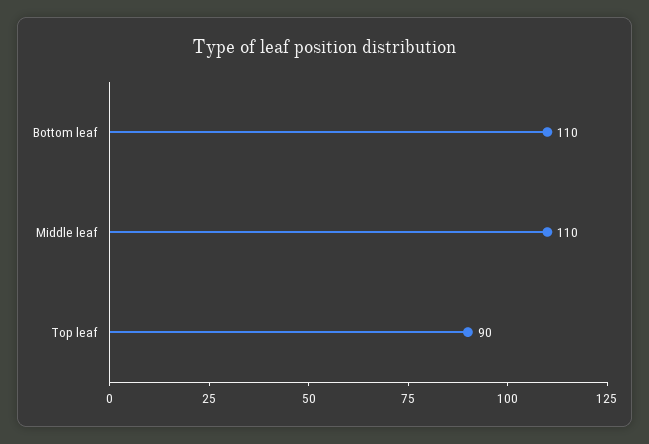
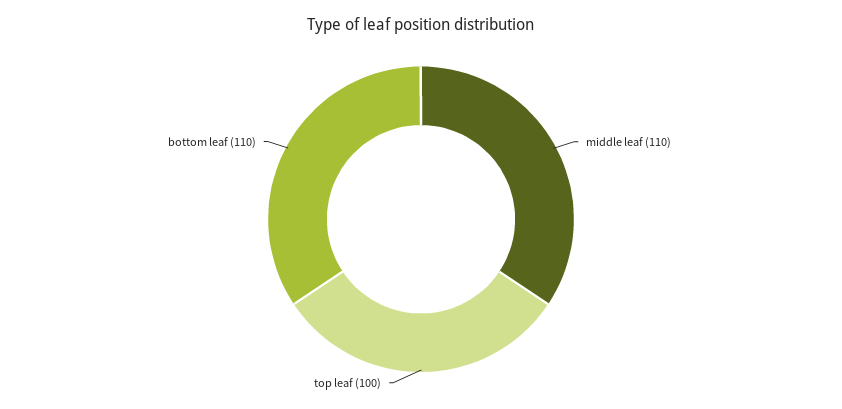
Top leaf: 90 -> 100

